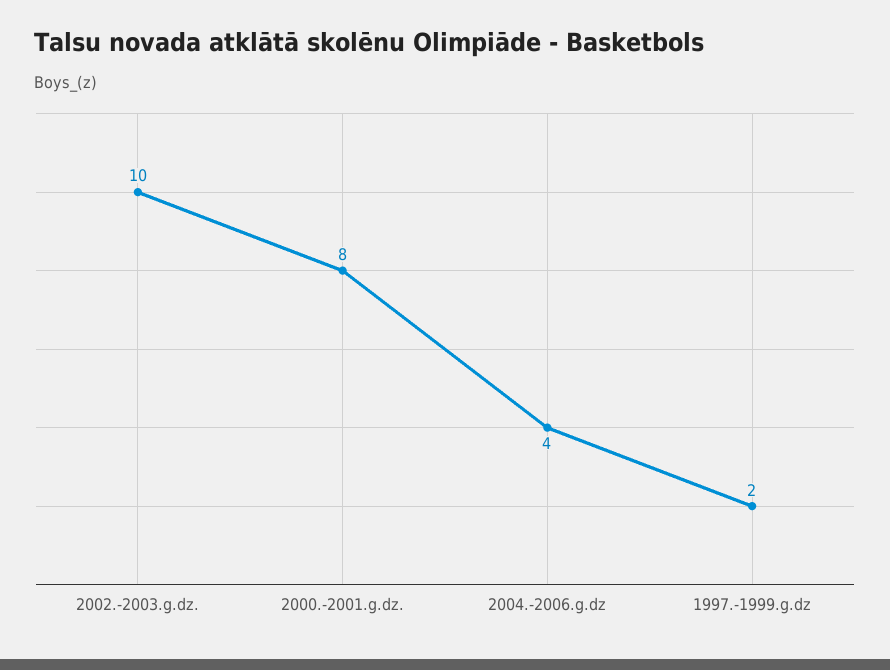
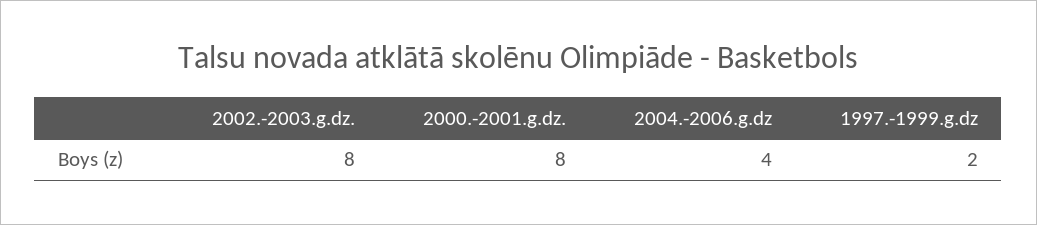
2002.-2003.g.dz.: 10 -> 8

